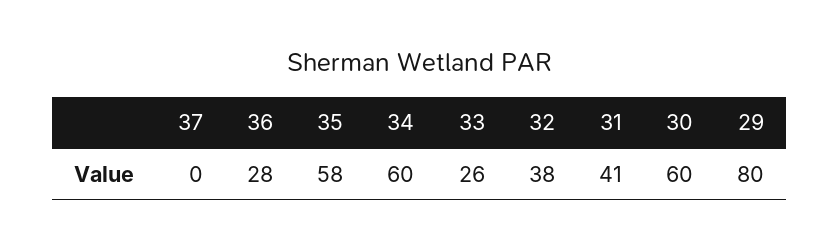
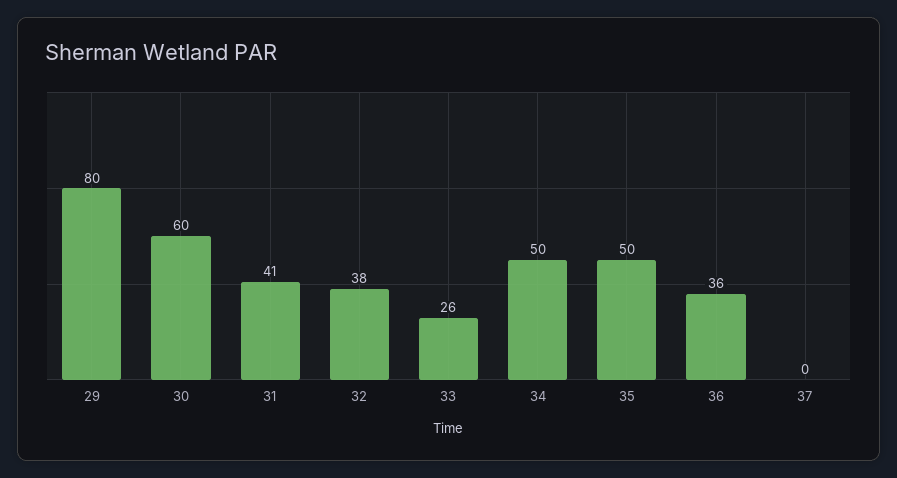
36: 28 -> 36
35: 58 -> 50
34: 60 -> 50

